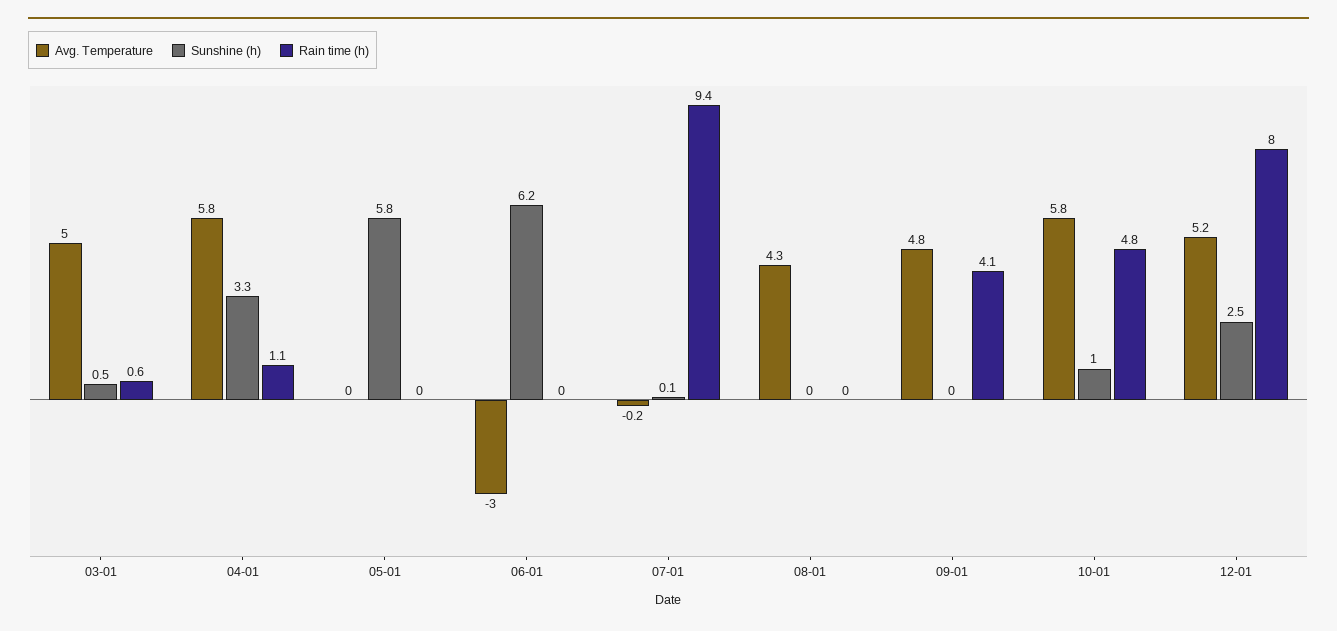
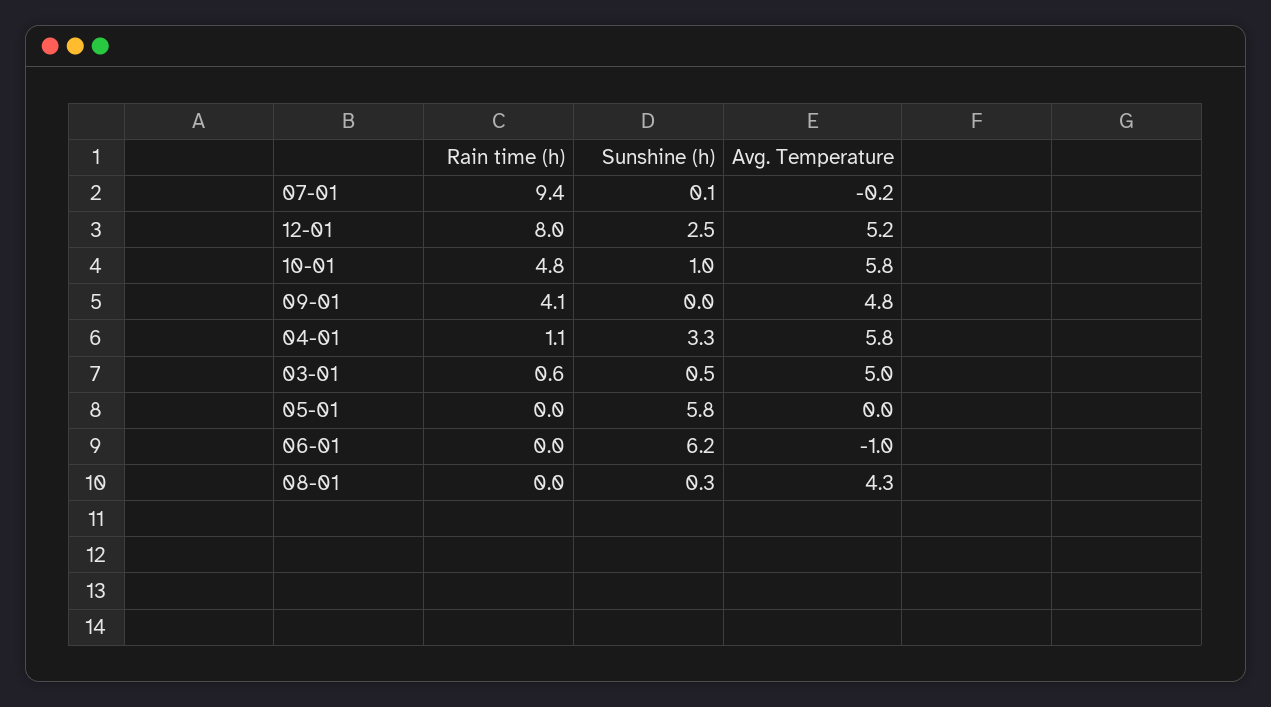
Avg. Temperature, 06-01: -3 -> -1
Sunshine (h), 08-01: 0 -> 0.3

